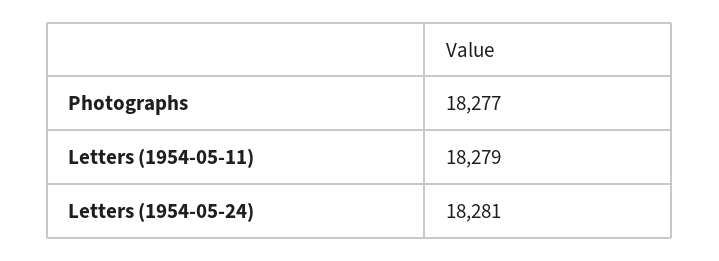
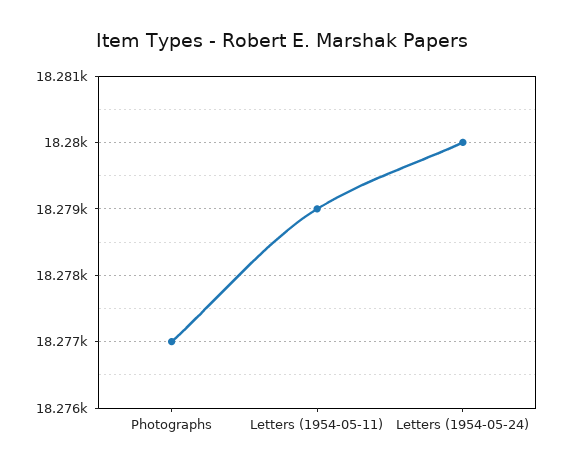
Letters (1954-05-24): 18281 -> 18280

